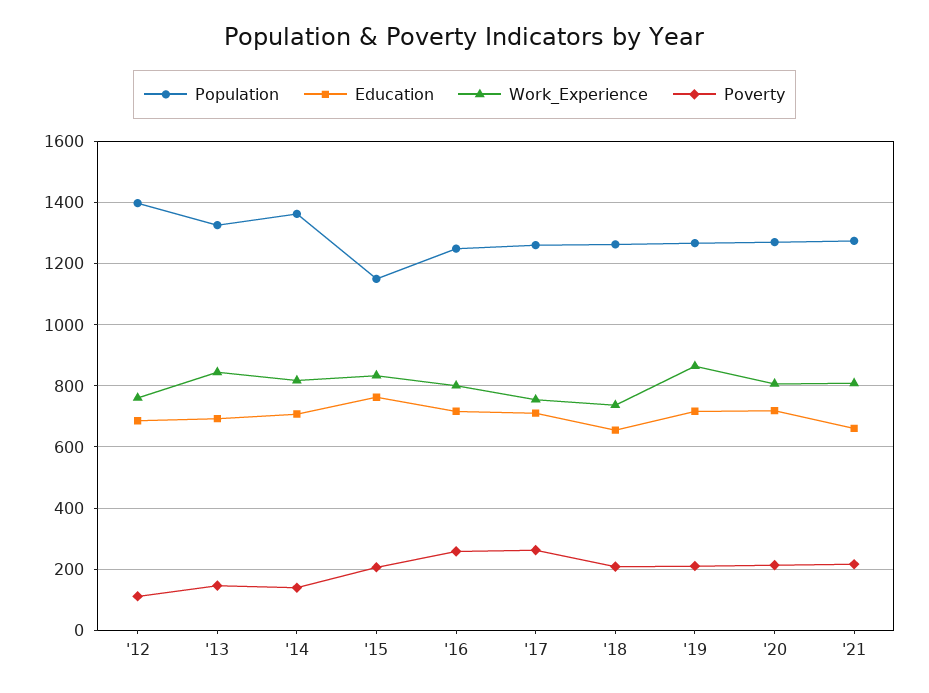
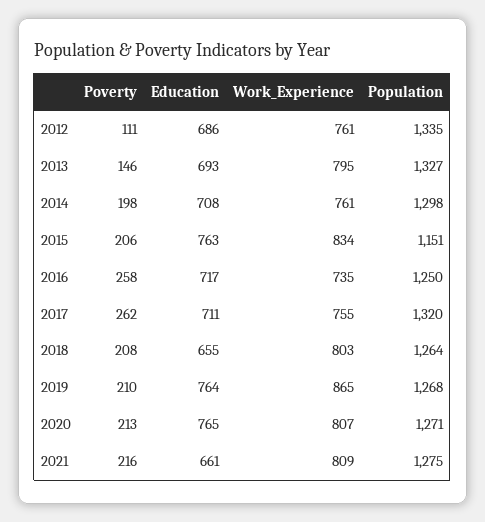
Population, '12: 1400 -> 1335
Work_Experience, '13: 840 -> 795
Population, '14: 1360 -> 1298
Work_Experience, '14: 820 -> 761
Poverty, '14: 140 -> 198
Work_Experience, '16: 800 -> 735
Population, '17: 1260 -> 1320
Work_Experience, '18: 740 -> 803
Education, '19: 720 -> 764
Education, '20: 720 -> 765

